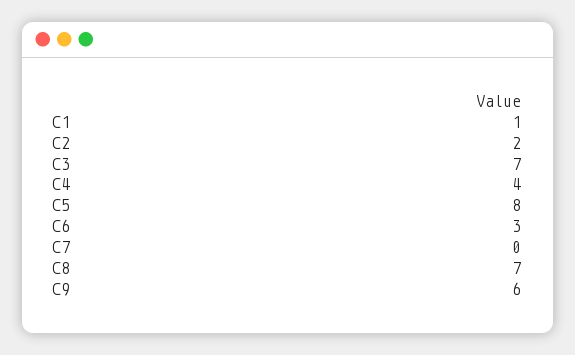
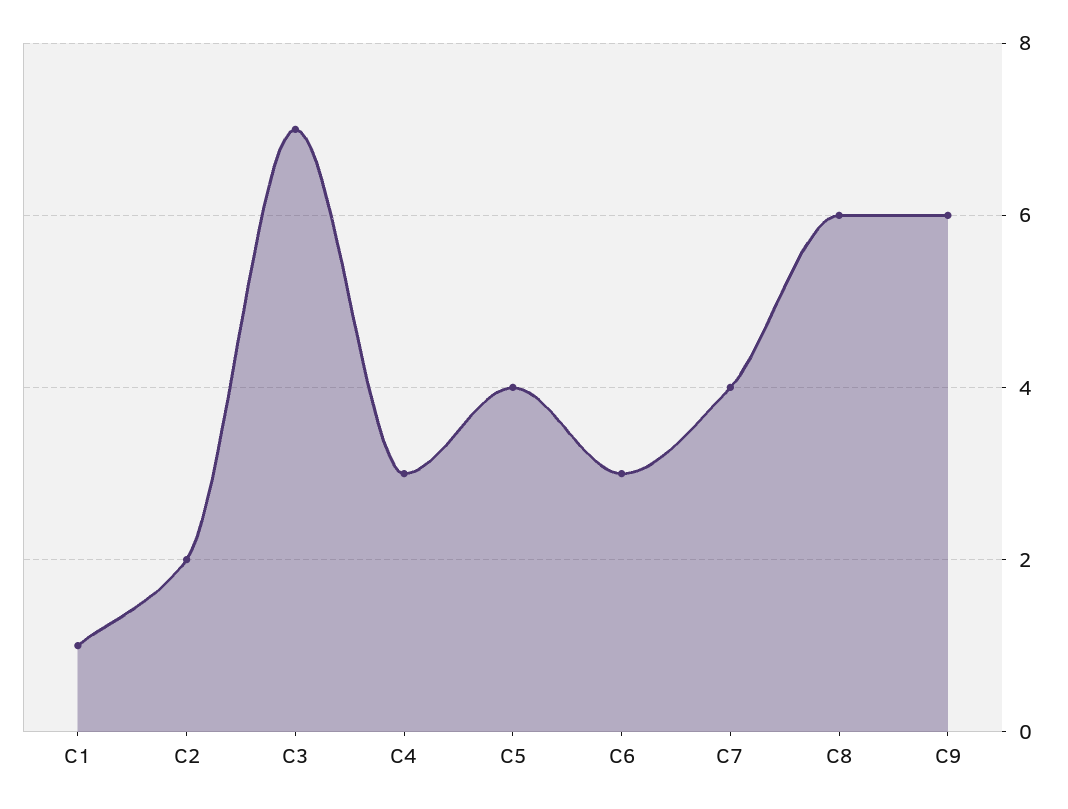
C4: 4 -> 3
C5: 8 -> 4
C7: 0 -> 4
C8: 7 -> 6

